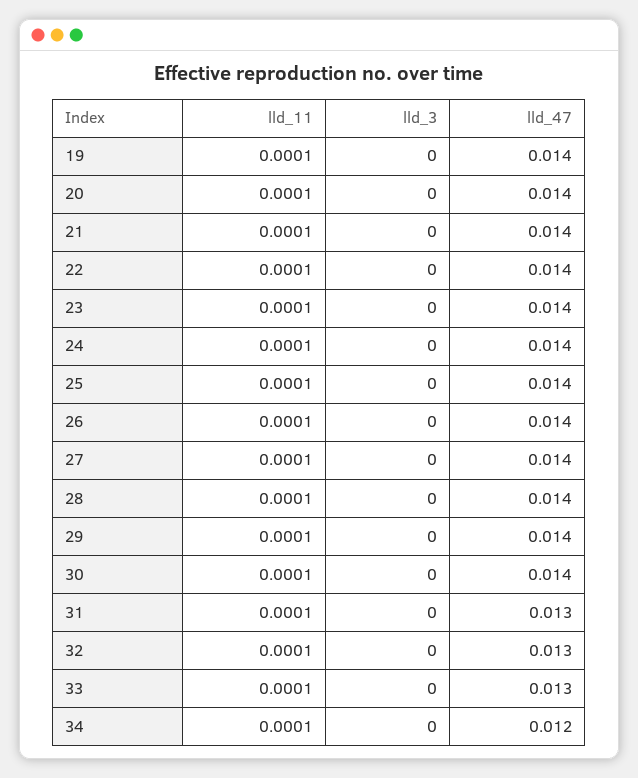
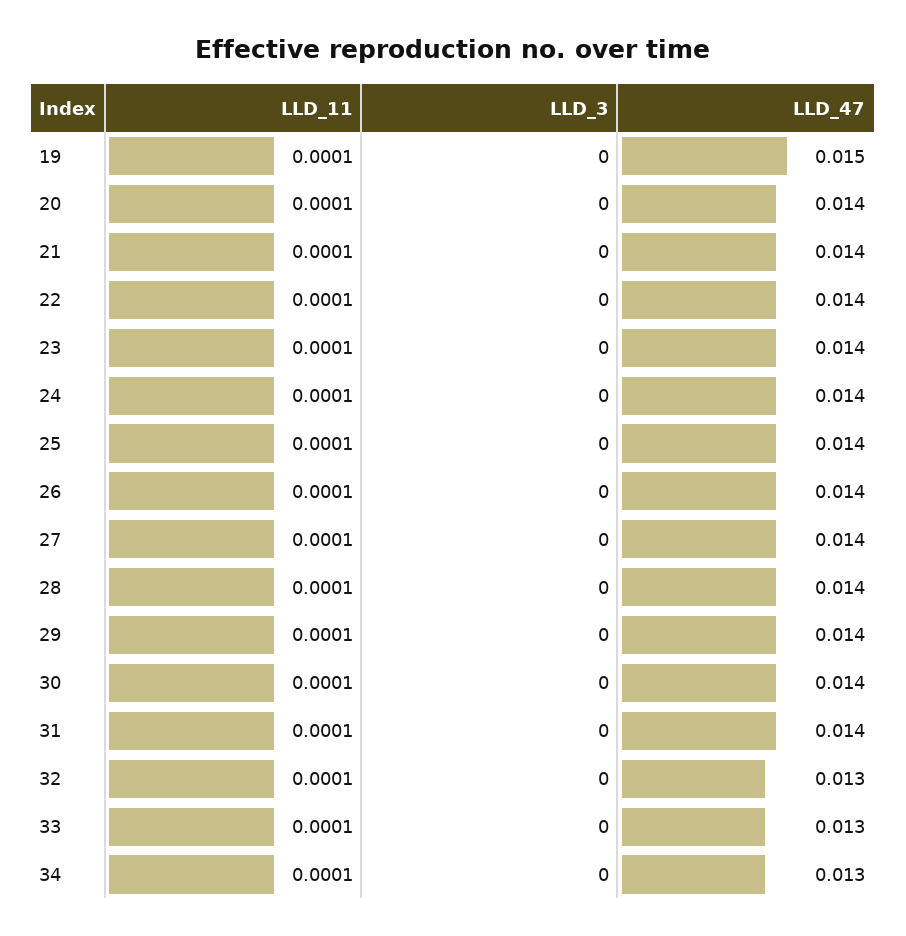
lld_47, 19: 0.014 -> 0.015
lld_47, 31: 0.013 -> 0.014
lld_47, 34: 0.012 -> 0.013

